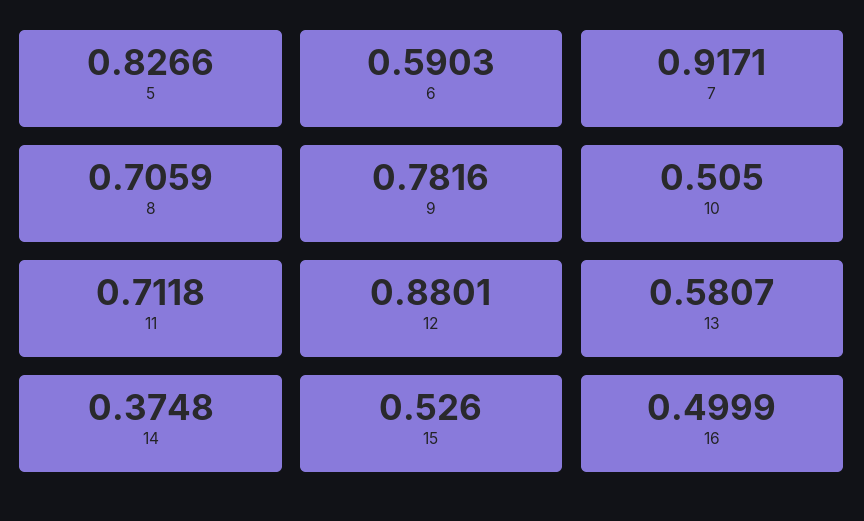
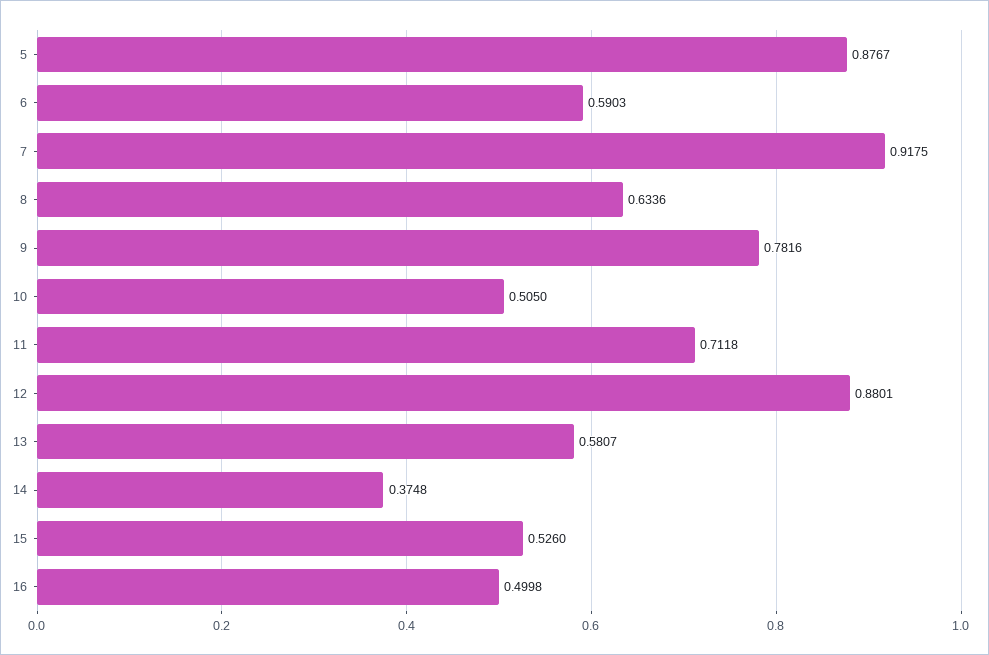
5: 0.8266 -> 0.8767
7: 0.9171 -> 0.9175
8: 0.7059 -> 0.6336
16: 0.4999 -> 0.4998

